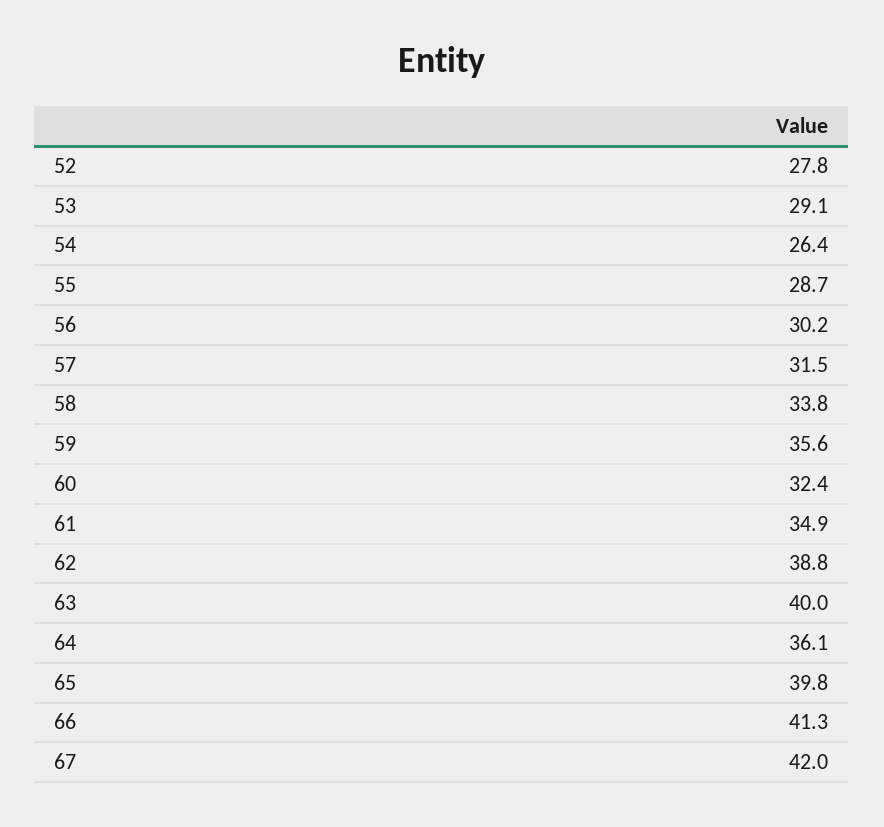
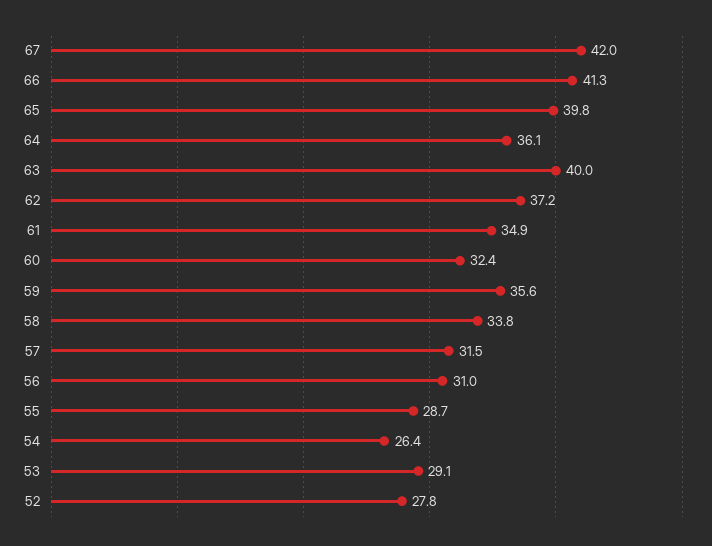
56: 30.2 -> 31
62: 38.8 -> 37.2

